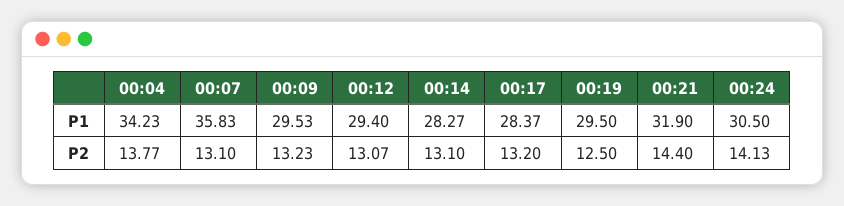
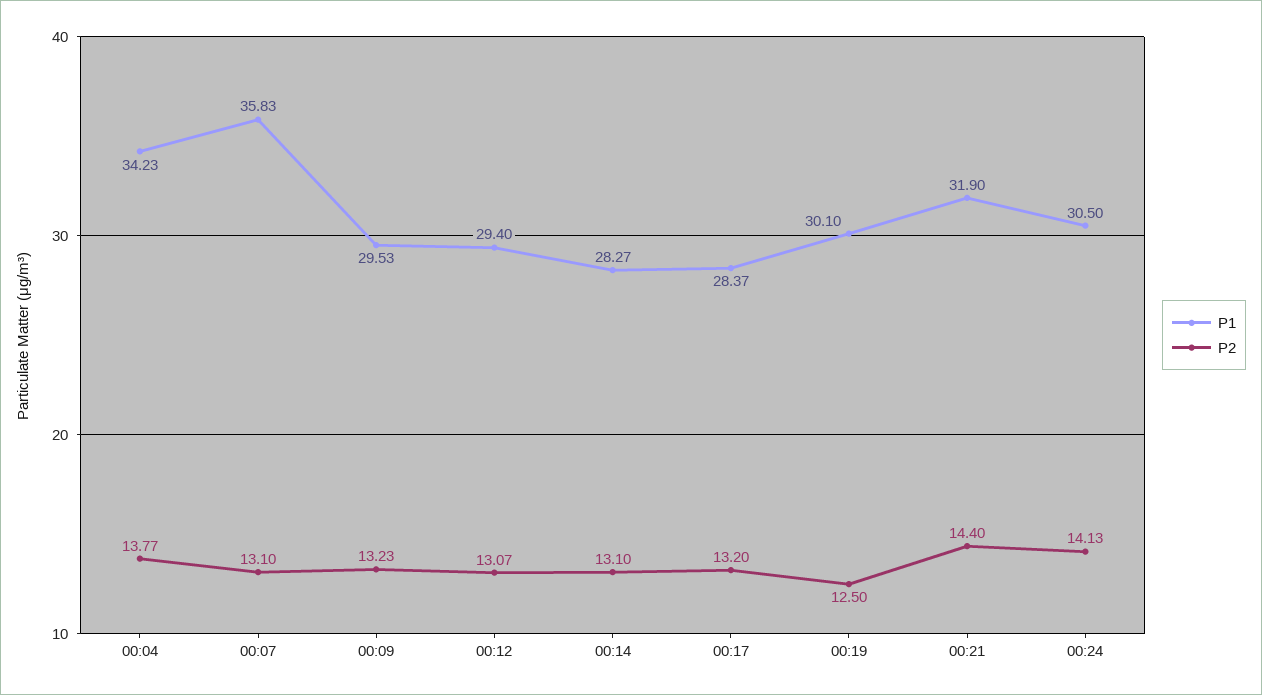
P1, 00:19: 29.5 -> 30.1

